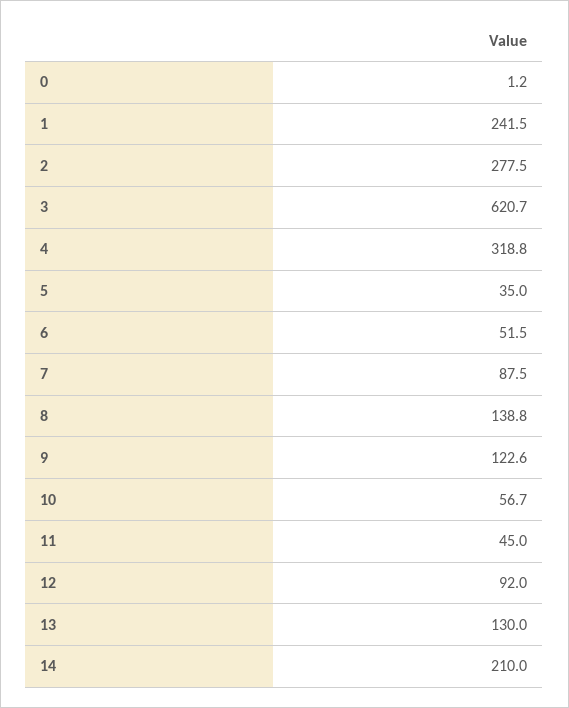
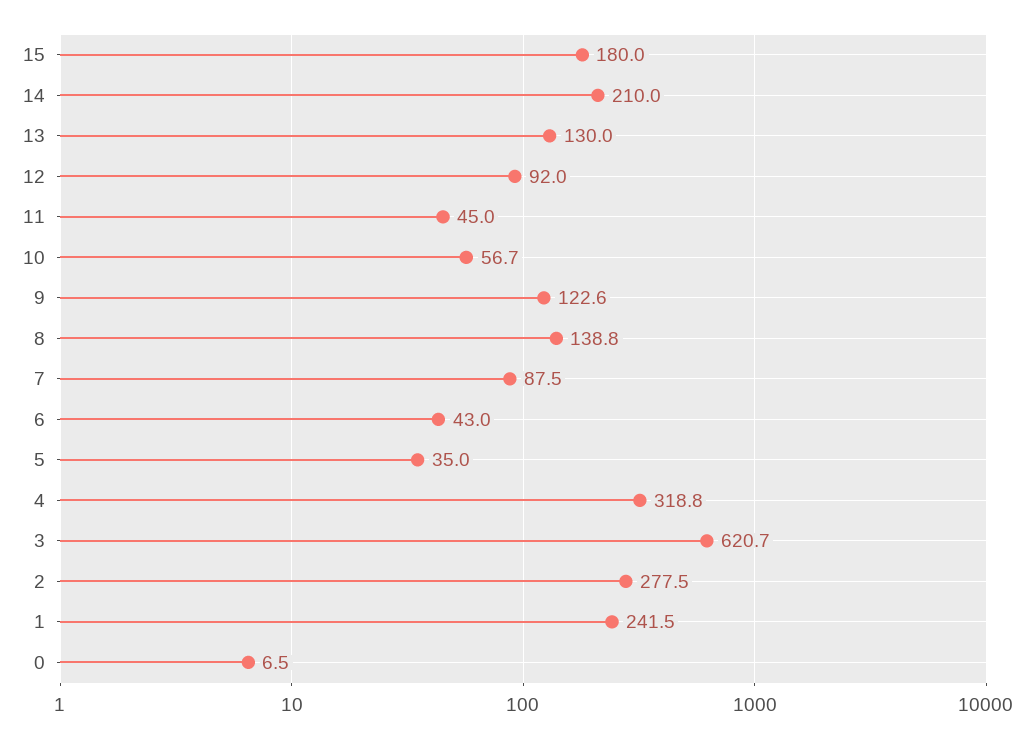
0: 1.2 -> 6.5
6: 51.5 -> 43
15: none -> 180

